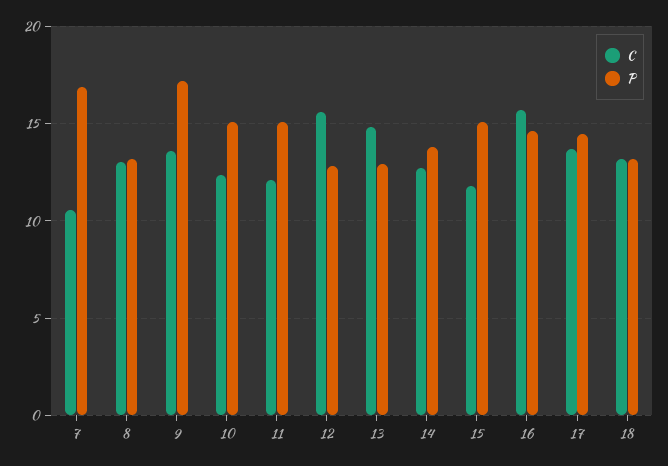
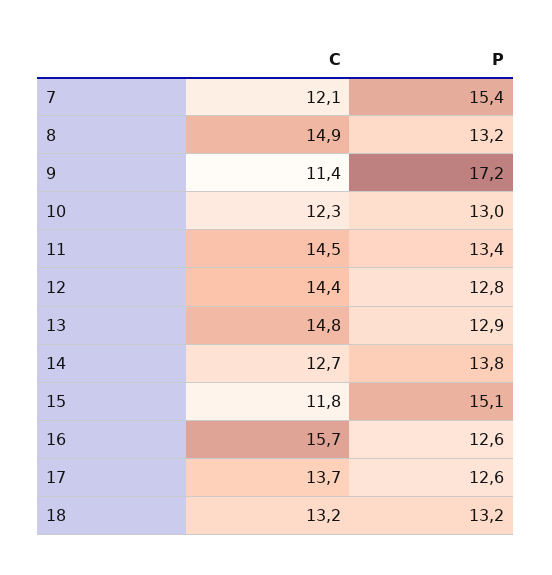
C, 7: 10.5 -> 12.1
P, 7: 17 -> 15.4
C, 8: 13 -> 14.9
C, 9: 13.5 -> 11.4
P, 10: 15 -> 13
C, 11: 12 -> 14.5
P, 11: 15 -> 13.4
C, 12: 15.5 -> 14.4
P, 16: 14.5 -> 12.6
P, 17: 14.5 -> 12.6

